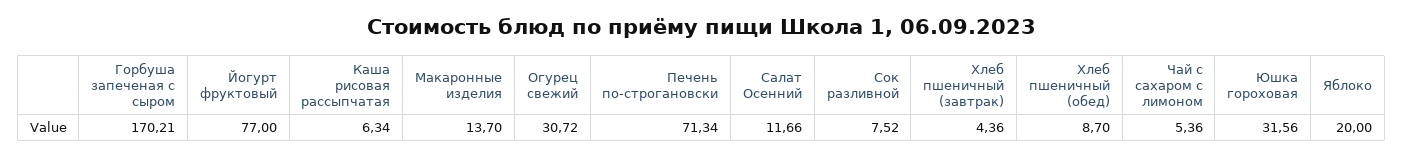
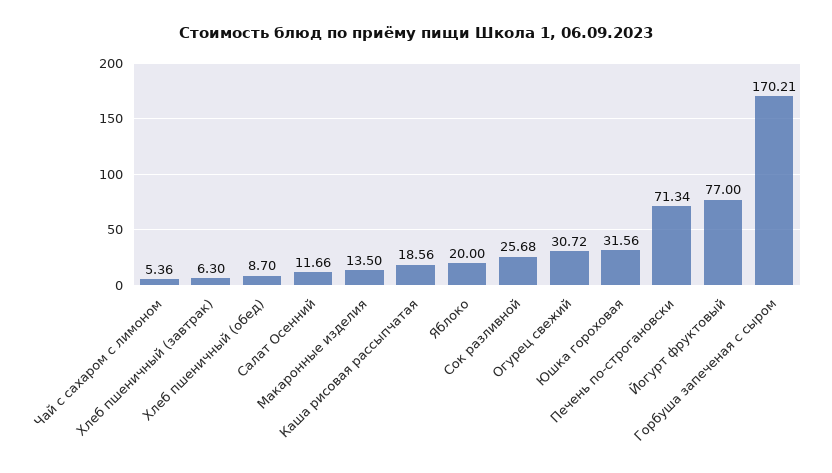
Каша рисовая рассыпчатая: 6.34 -> 18.56
Макаронные изделия: 13.7 -> 13.5
Сок разливной: 7.52 -> 25.68
Хлеб пшеничный (завтрак): 4.36 -> 6.3

